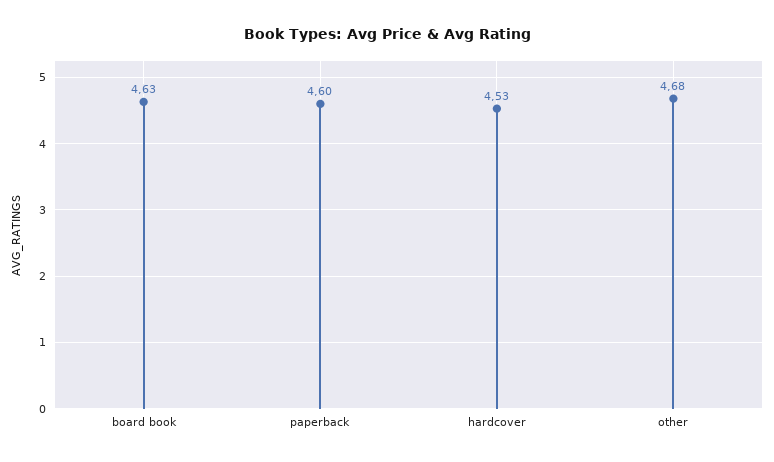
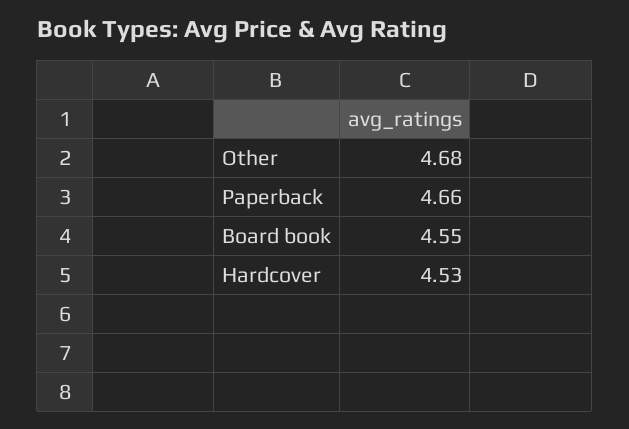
board book: 4.63 -> 4.55
paperback: 4.6 -> 4.66

